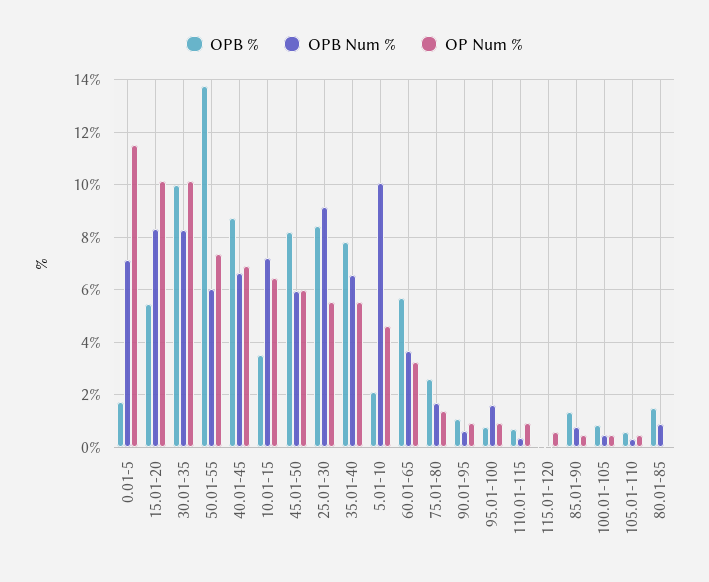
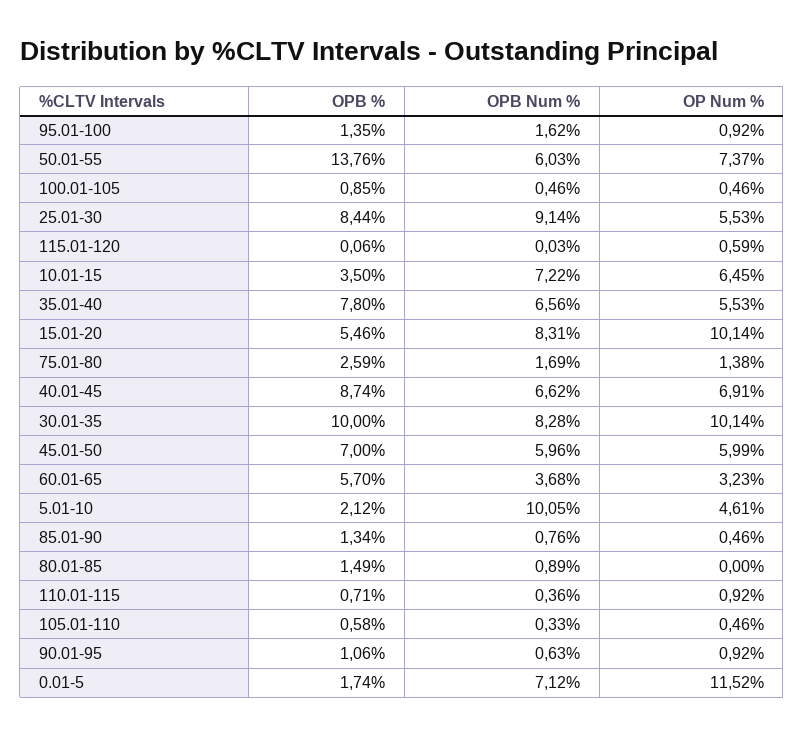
OPB %, 45.01-50: 8.25 -> 7
OPB %, 95.01-100: 0.75 -> 1.35

